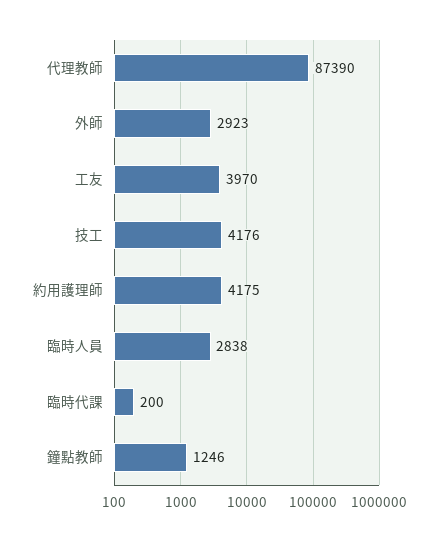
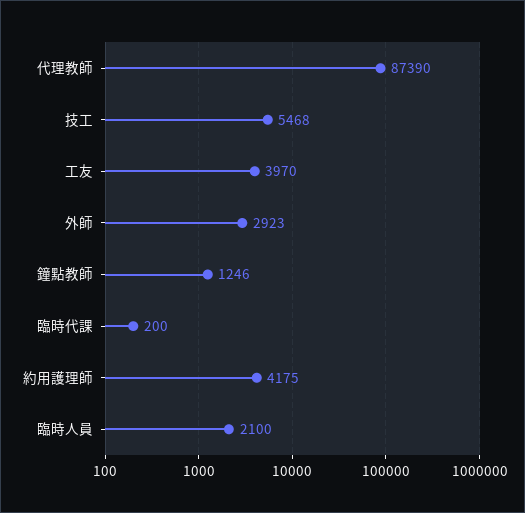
技工: 4176 -> 5468
臨時人員: 2838 -> 2100

